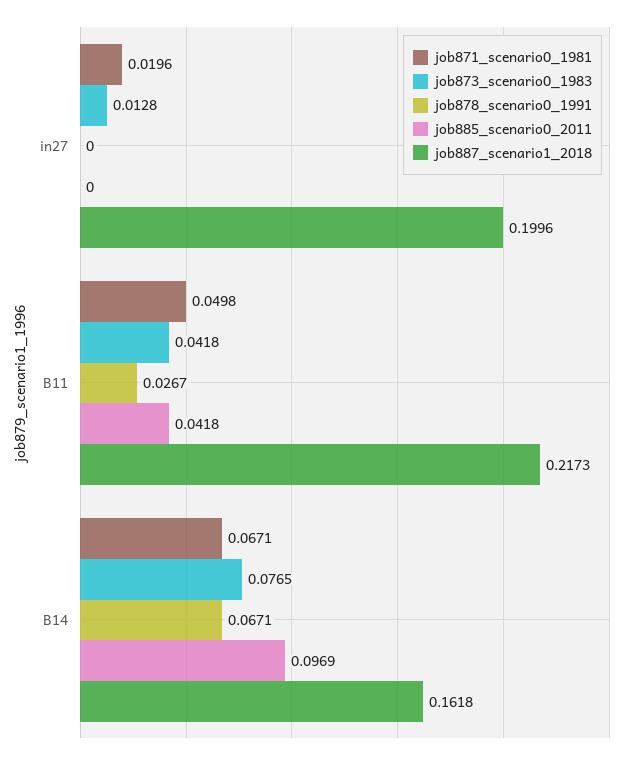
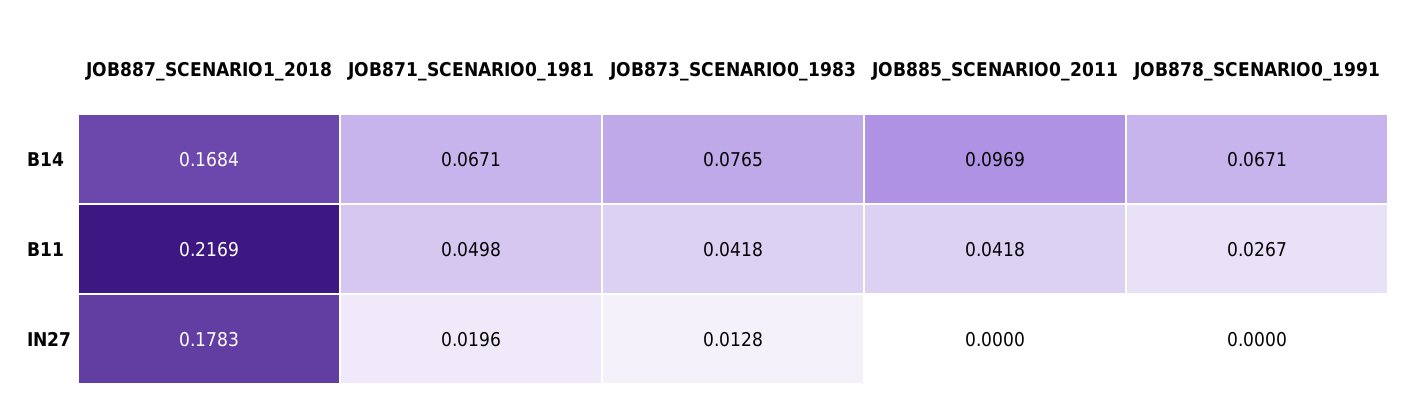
job887_scenario1_2018, in27: 0.1996 -> 0.1783
job887_scenario1_2018, B11: 0.2173 -> 0.2169
job887_scenario1_2018, B14: 0.1618 -> 0.1684

